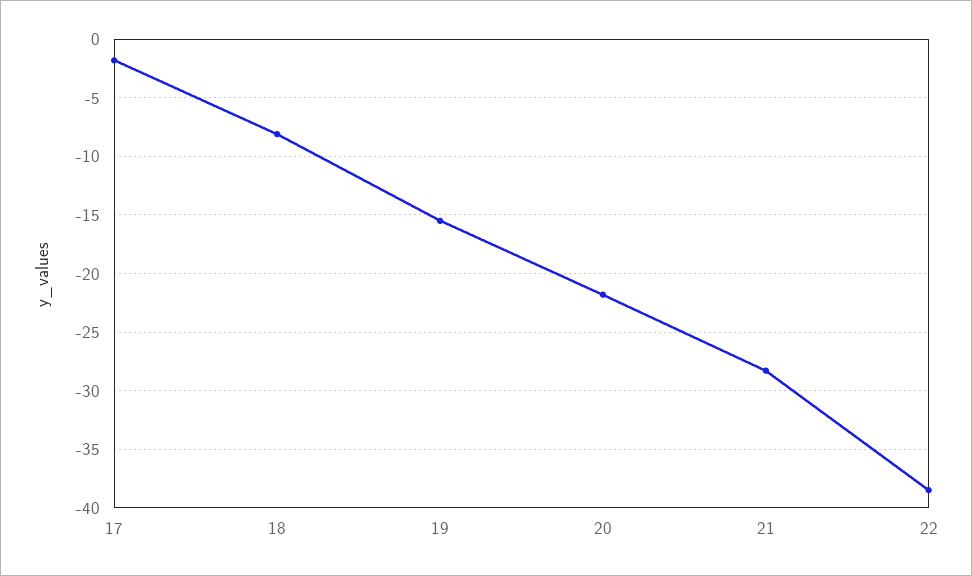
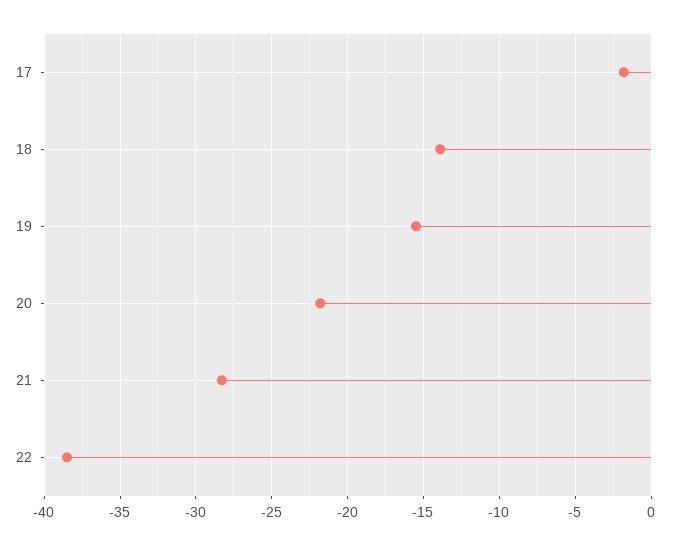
18: -8 -> -14

